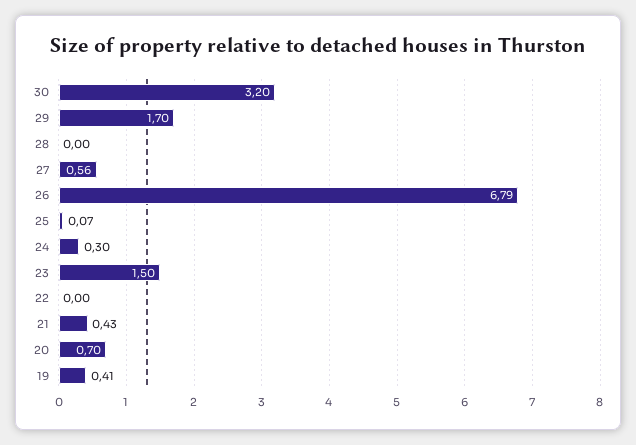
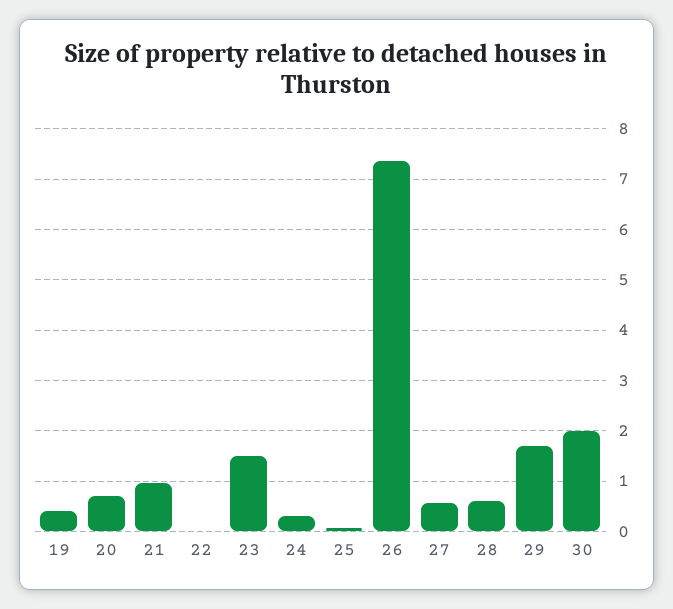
30: 3.2 -> 2
28: 0 -> 0.6
26: 6.79 -> 7.4
21: 0.43 -> 1

